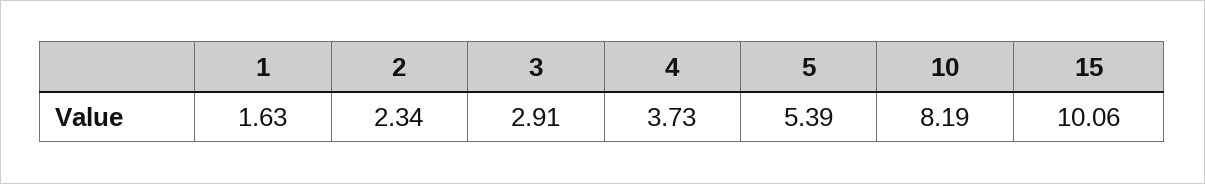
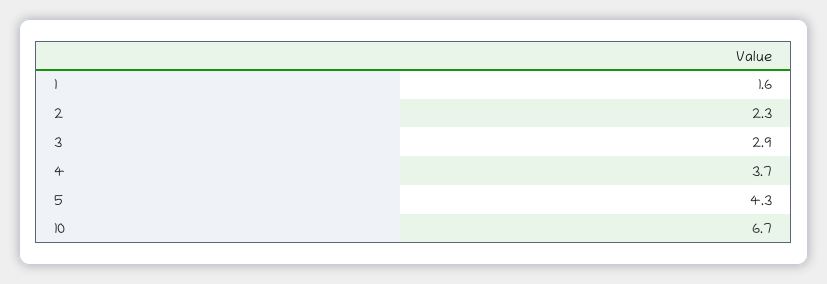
5: 5.39 -> 4.3
10: 8.19 -> 6.7
15: 10.06 -> none

